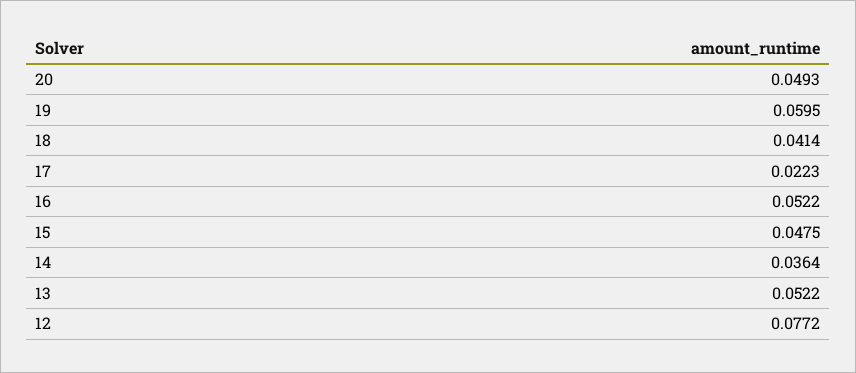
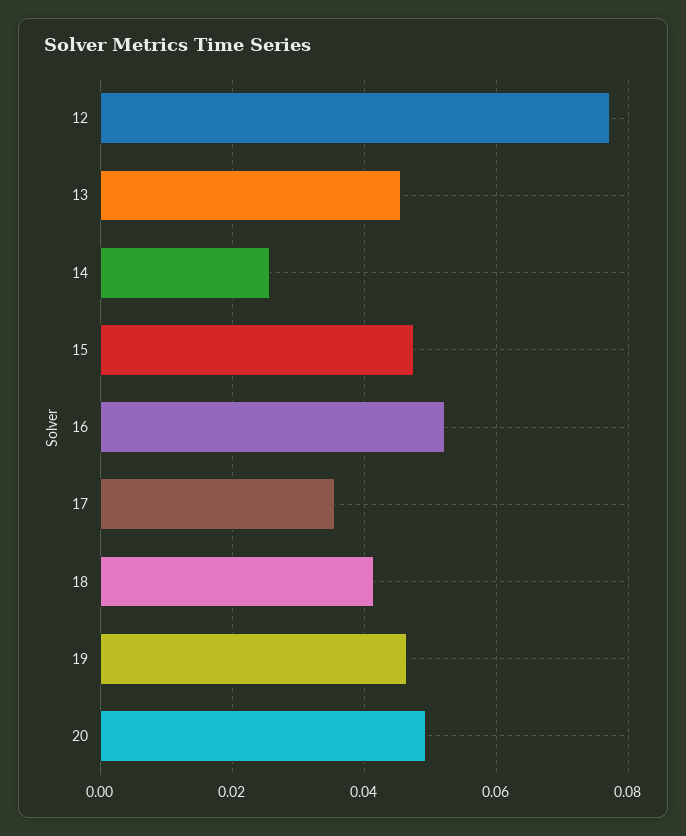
19: 0.0595 -> 0.046
17: 0.0223 -> 0.036
14: 0.0364 -> 0.026
13: 0.0522 -> 0.046

